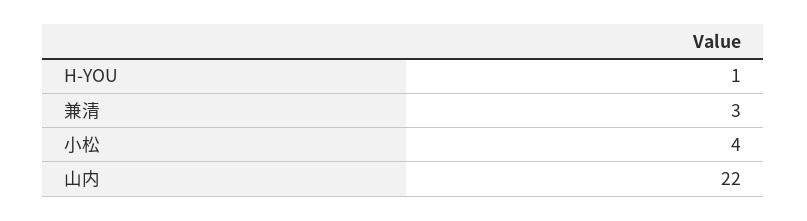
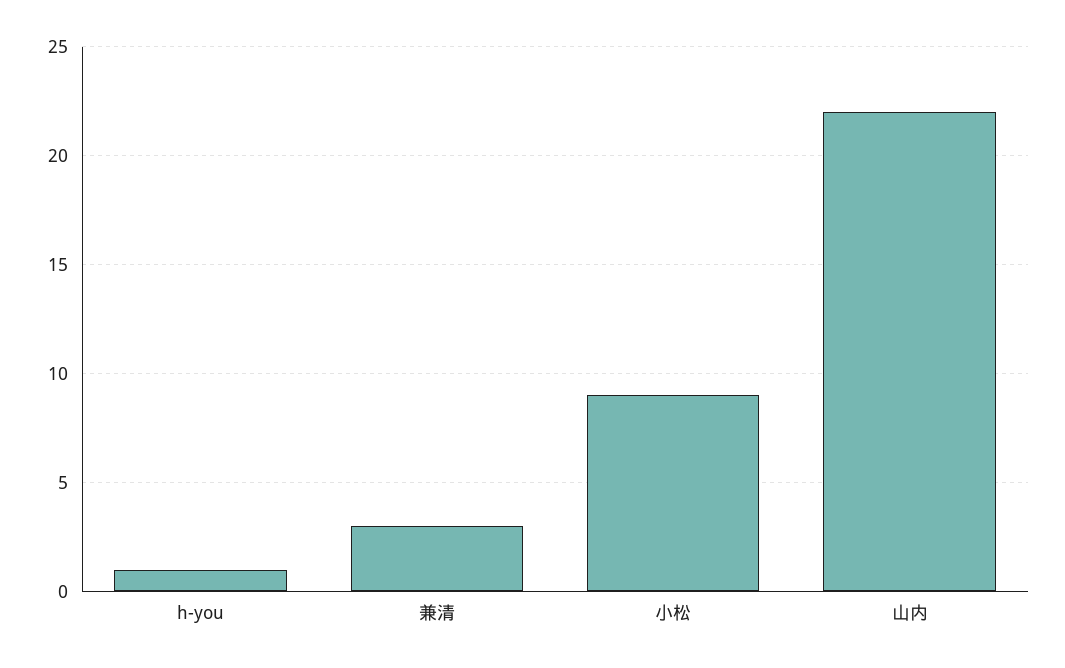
小松: 4 -> 9

